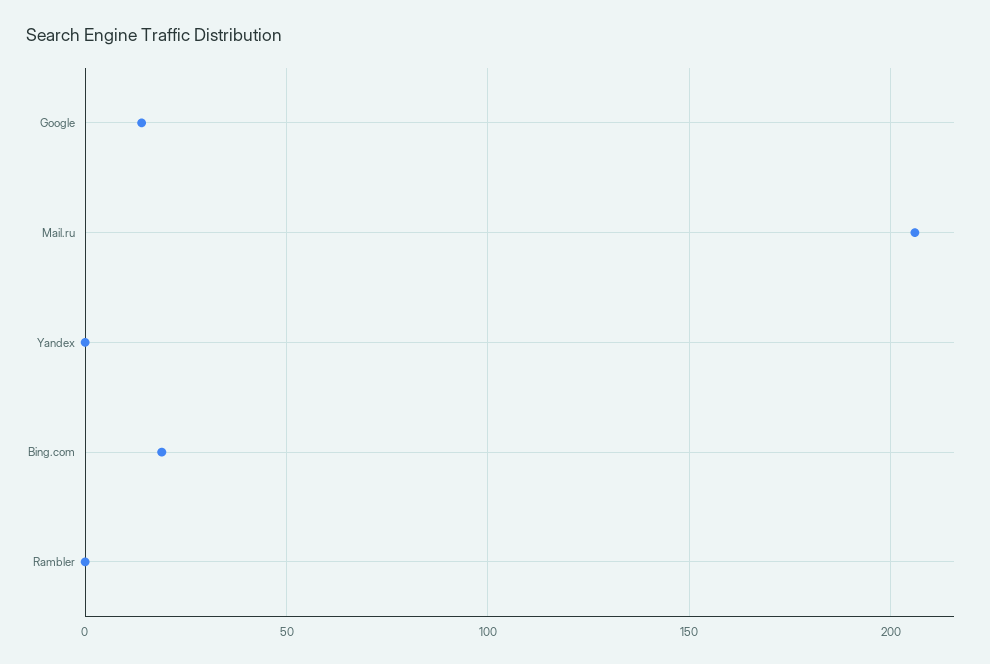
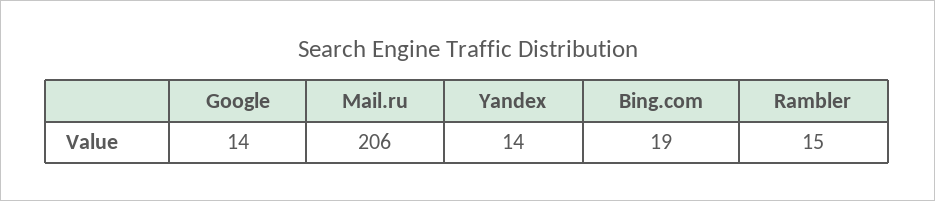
Yandex: 0 -> 14
Rambler: 0 -> 15

